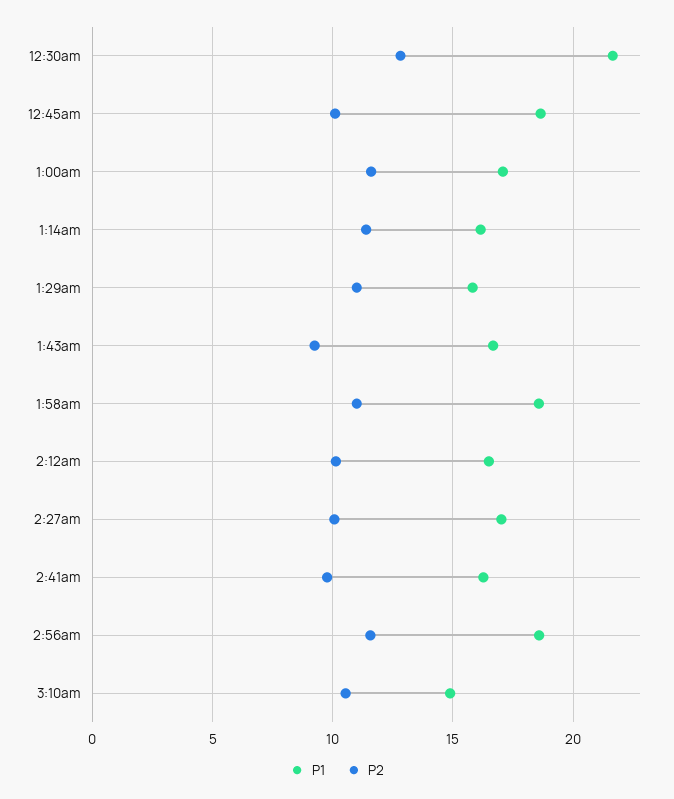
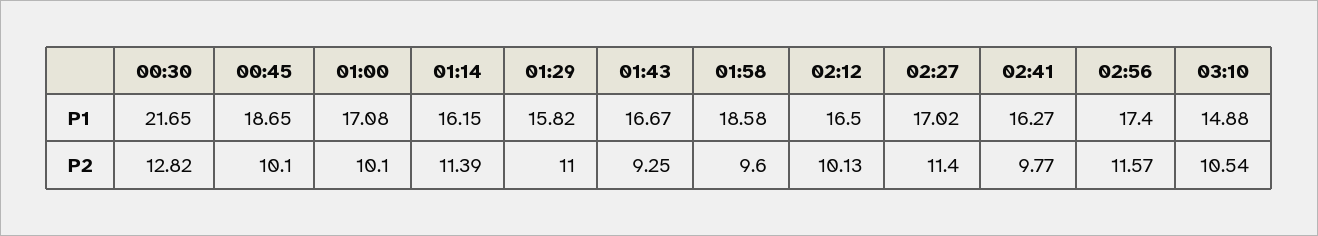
P2, 1:00am: 11.5 -> 10.1
P2, 1:58am: 11 -> 9.6
P2, 2:27am: 10 -> 11.4
P1, 2:56am: 18.5 -> 17.4

